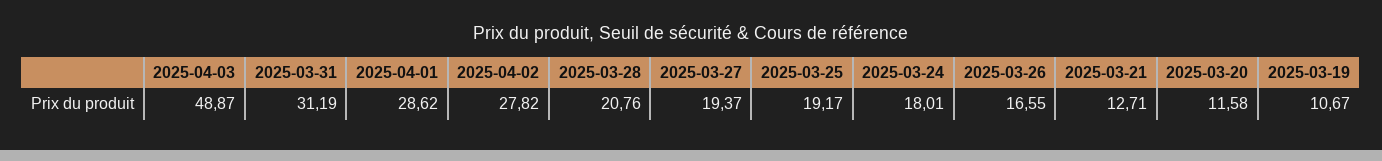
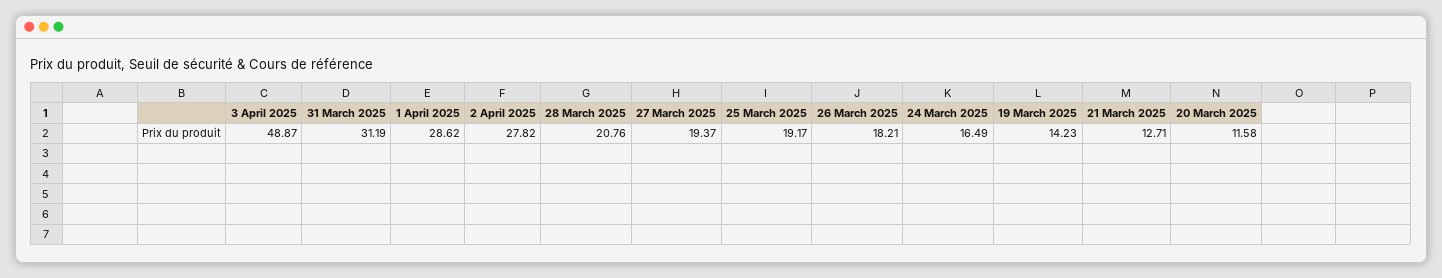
2025-03-24: 18.01 -> 16.49
2025-03-26: 16.55 -> 18.21
2025-03-19: 10.67 -> 14.23

